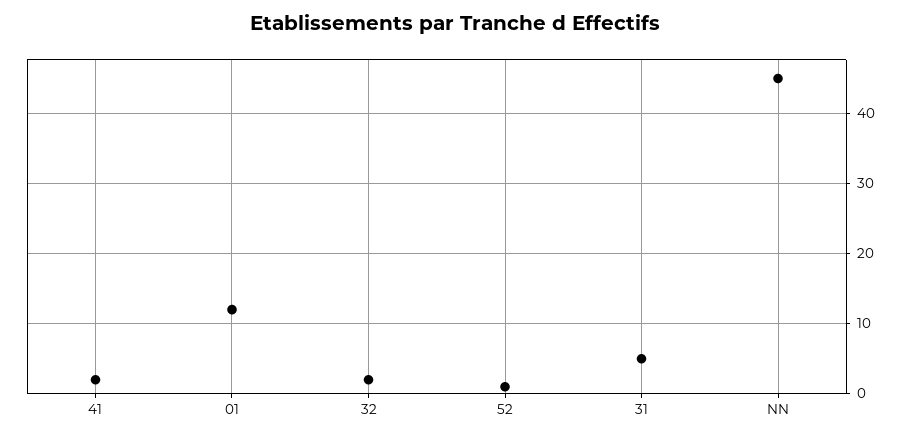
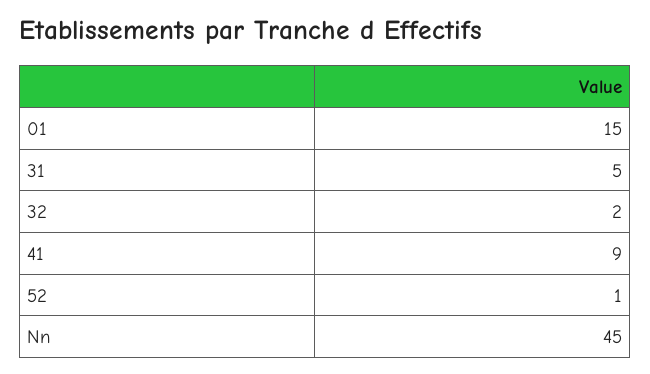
41: 2 -> 9
01: 12 -> 15

